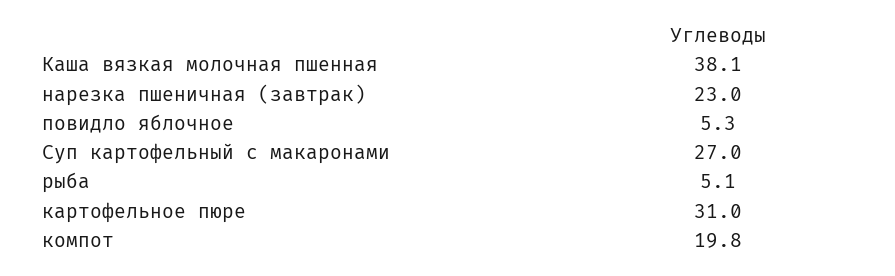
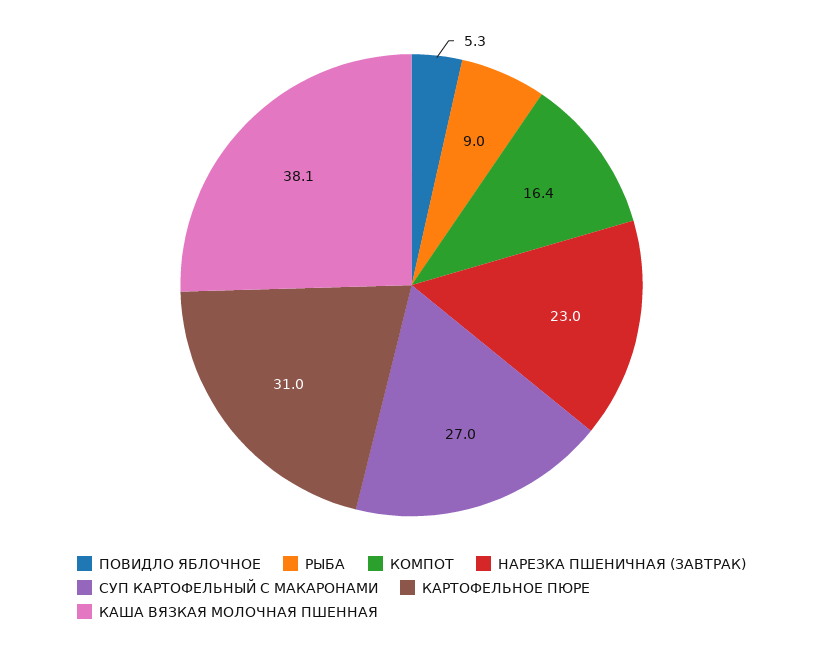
рыба: 5.1 -> 9
компот: 19.8 -> 16.4

